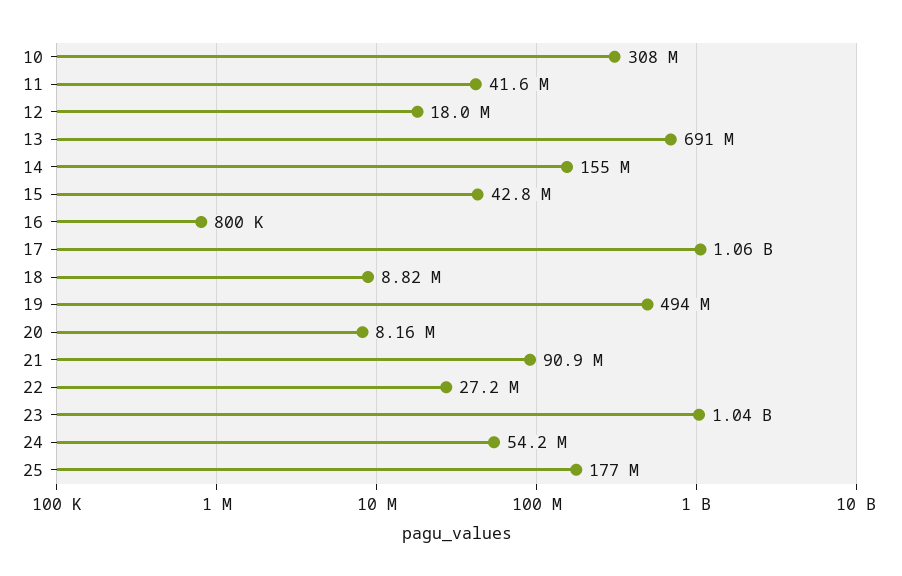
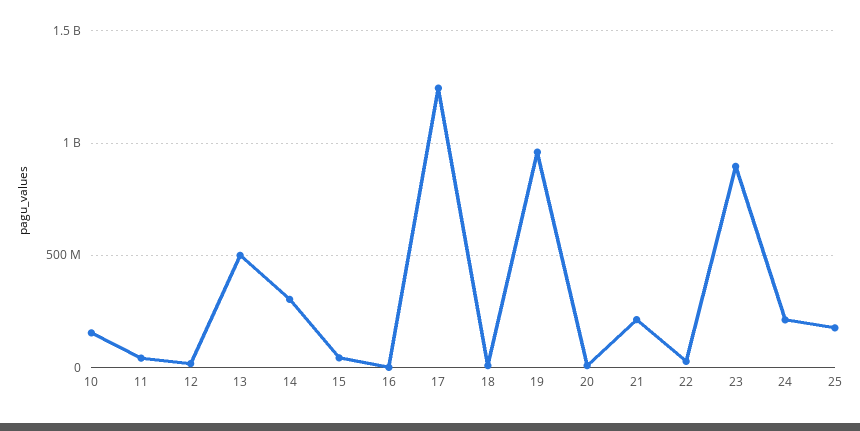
10: 308000000 -> 150000000
13: 691000000 -> 500000000
14: 155000000 -> 300000000
17: 1060000000 -> 1250000000
19: 494000000 -> 950000000
21: 90900000 -> 200000000
23: 1040000000 -> 900000000
24: 54200000 -> 200000000

